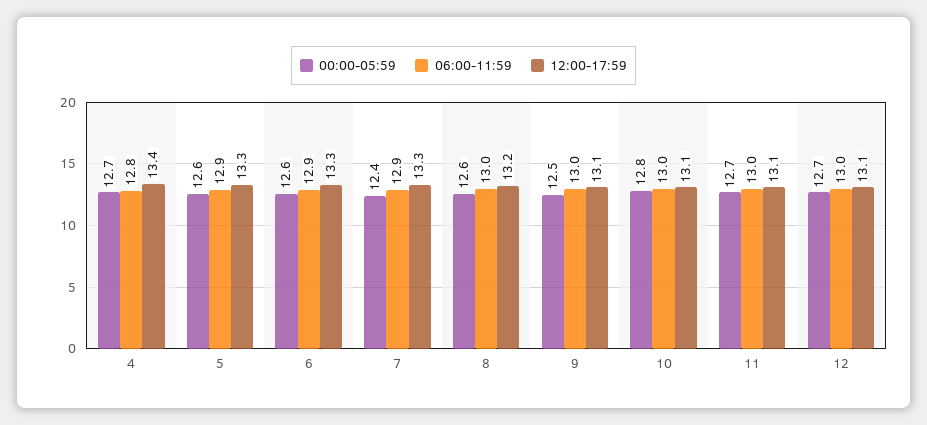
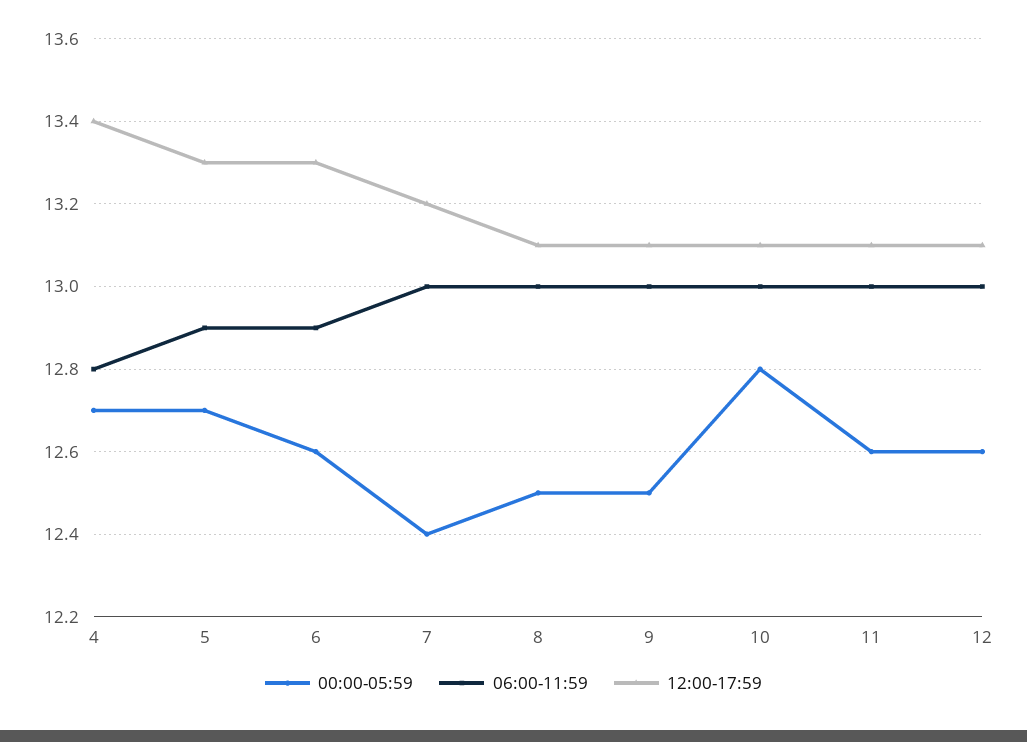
00:00-05:59, 5: 12.6 -> 12.7
06:00-11:59, 7: 12.9 -> 13
12:00-17:59, 7: 13.3 -> 13.2
00:00-05:59, 8: 12.6 -> 12.5
12:00-17:59, 8: 13.2 -> 13.1
00:00-05:59, 11: 12.7 -> 12.6
00:00-05:59, 12: 12.7 -> 12.6

